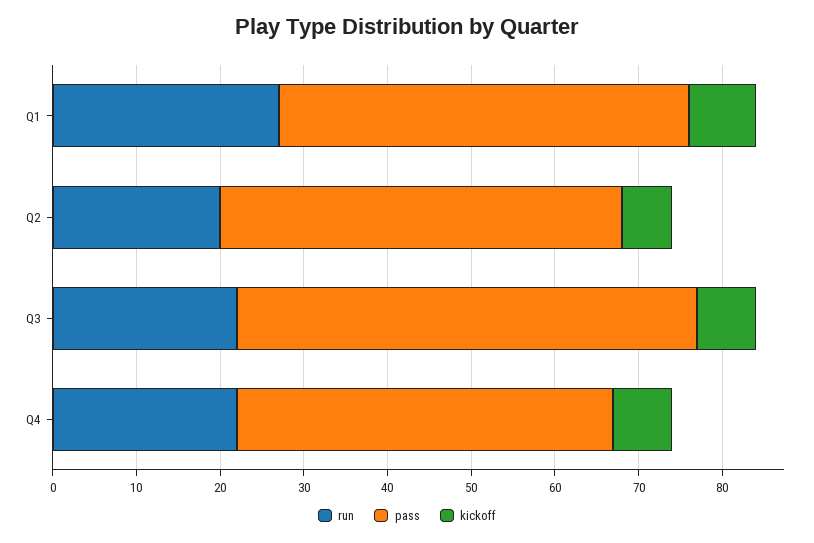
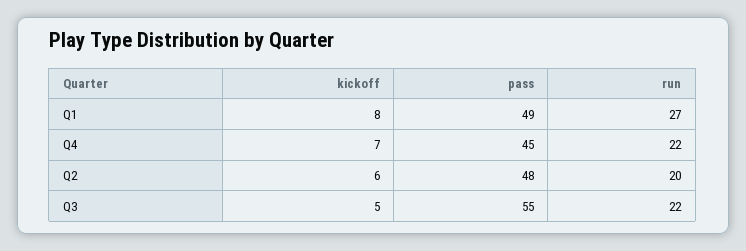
kickoff, Q3: 7 -> 5

